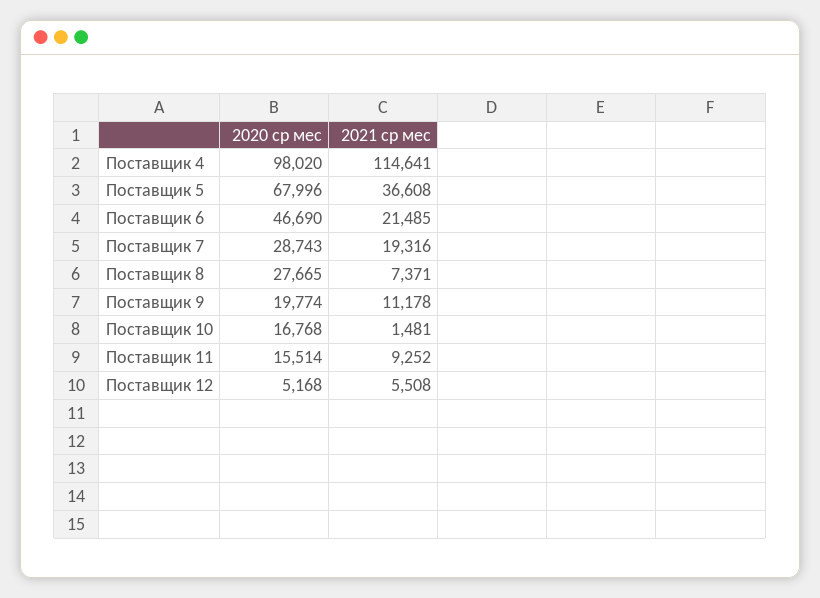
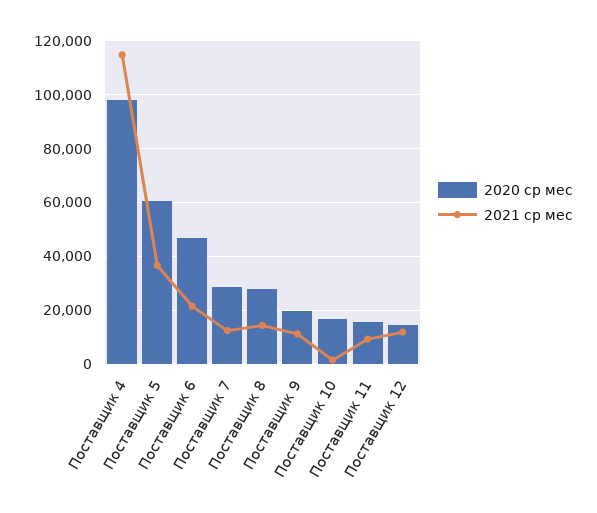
2020 ср мес, Поставщик 5: 67996 -> 60000
2021 ср мес, Поставщик 7: 19316 -> 12500
2021 ср мес, Поставщик 8: 7371 -> 15000
2020 ср мес, Поставщик 12: 5168 -> 15000
2021 ср мес, Поставщик 12: 5508 -> 12500

